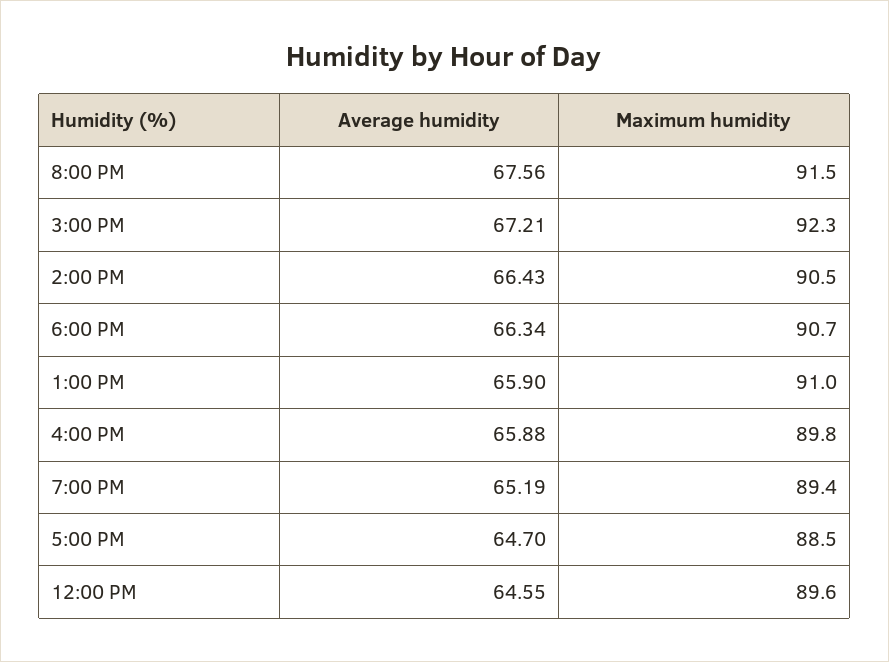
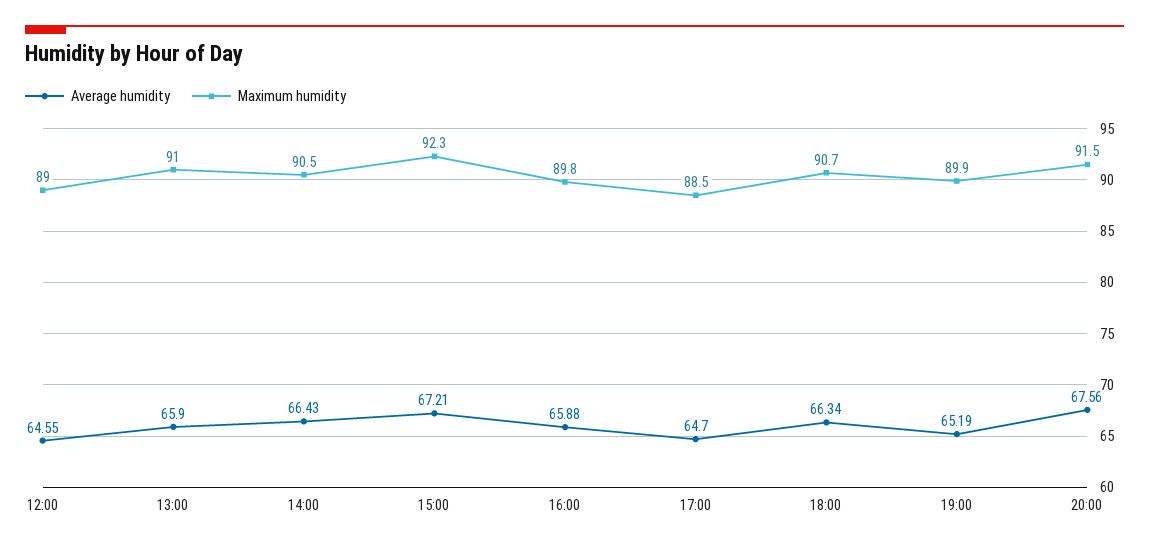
Maximum humidity, 7:00 PM: 89.4 -> 89.9
Maximum humidity, 12:00 PM: 89.6 -> 89

